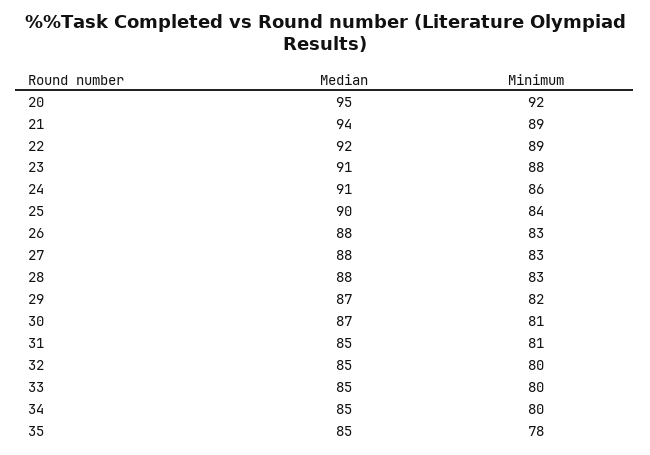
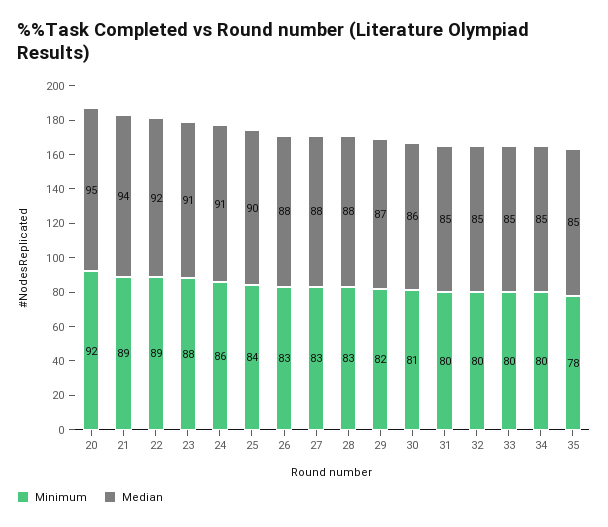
Median, 30: 87 -> 86
Minimum, 31: 81 -> 80

